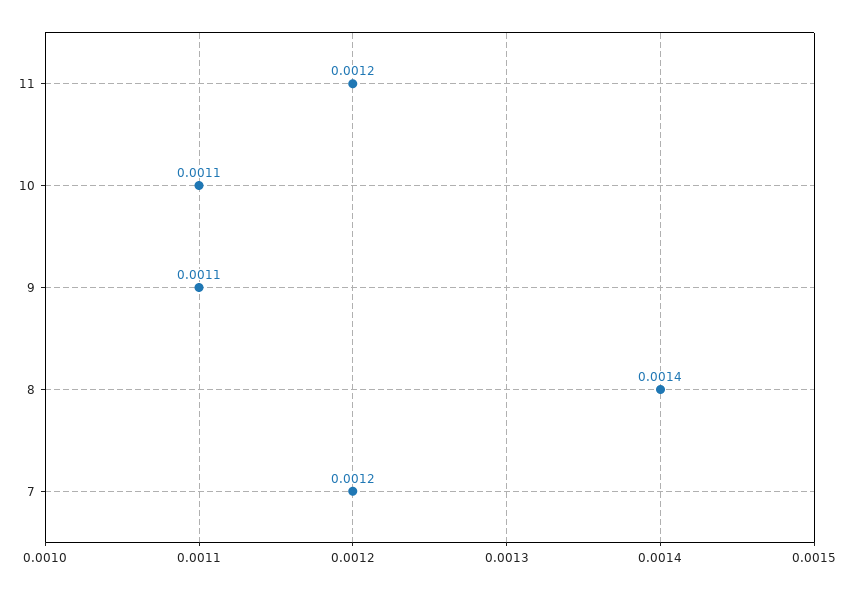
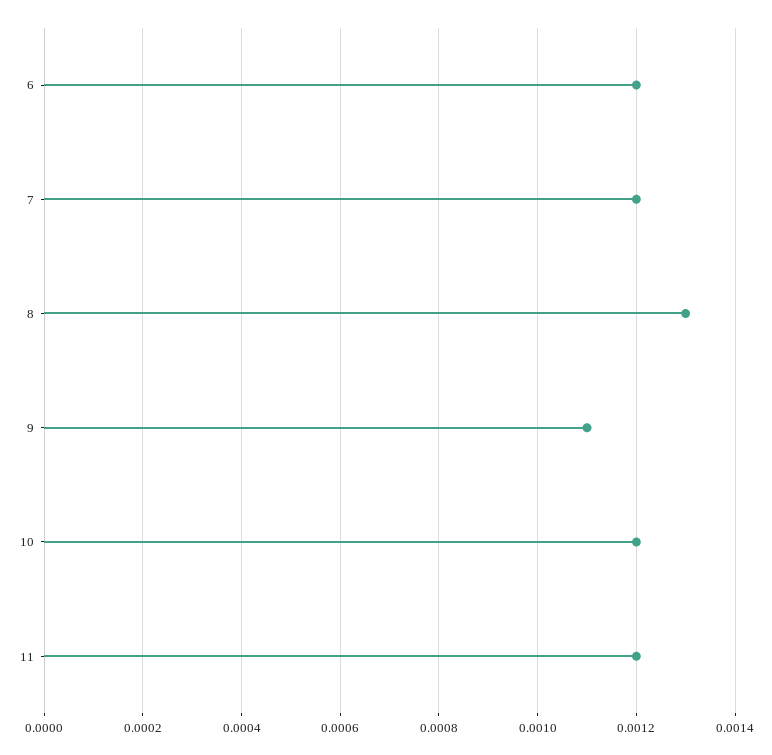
10: 0.0011 -> 0.0012
8: 0.0014 -> 0.0013
6: none -> 0.0012

